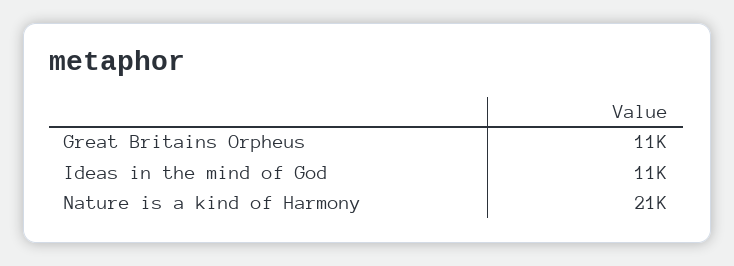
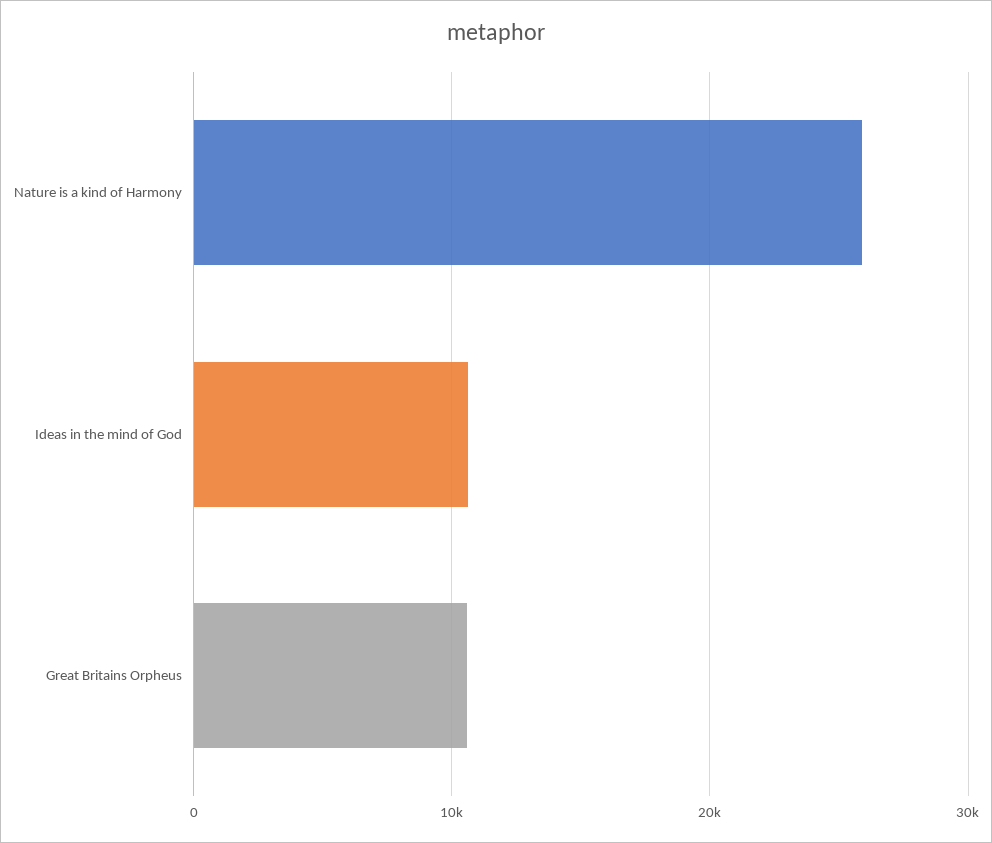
Nature is a kind of Harmony: 21000 -> 26000

